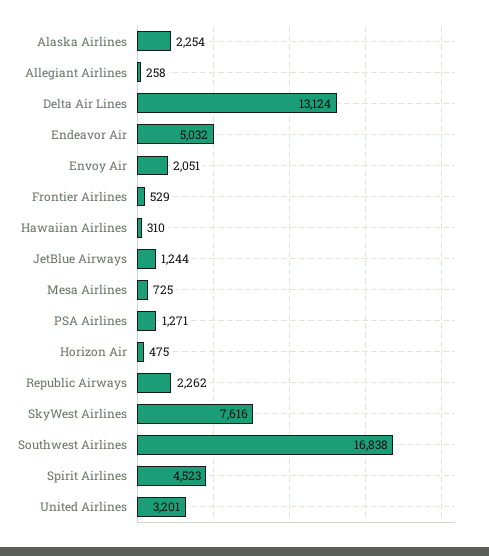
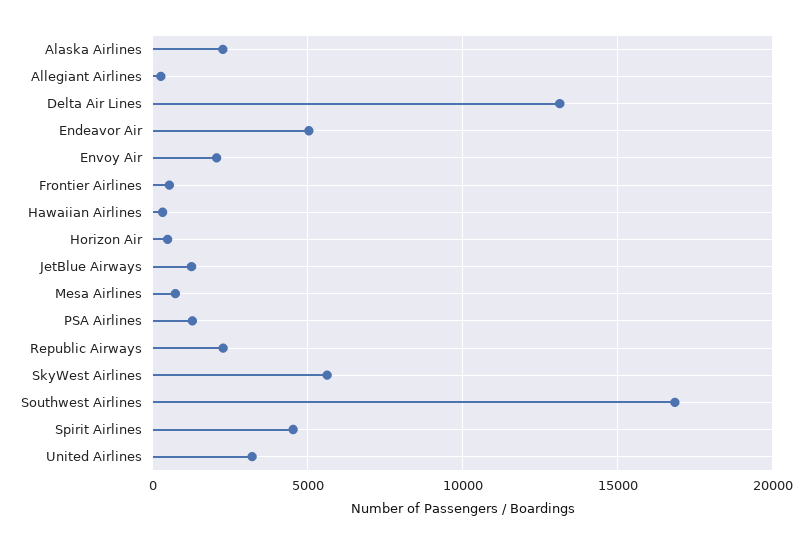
SkyWest Airlines: 7616 -> 5500

